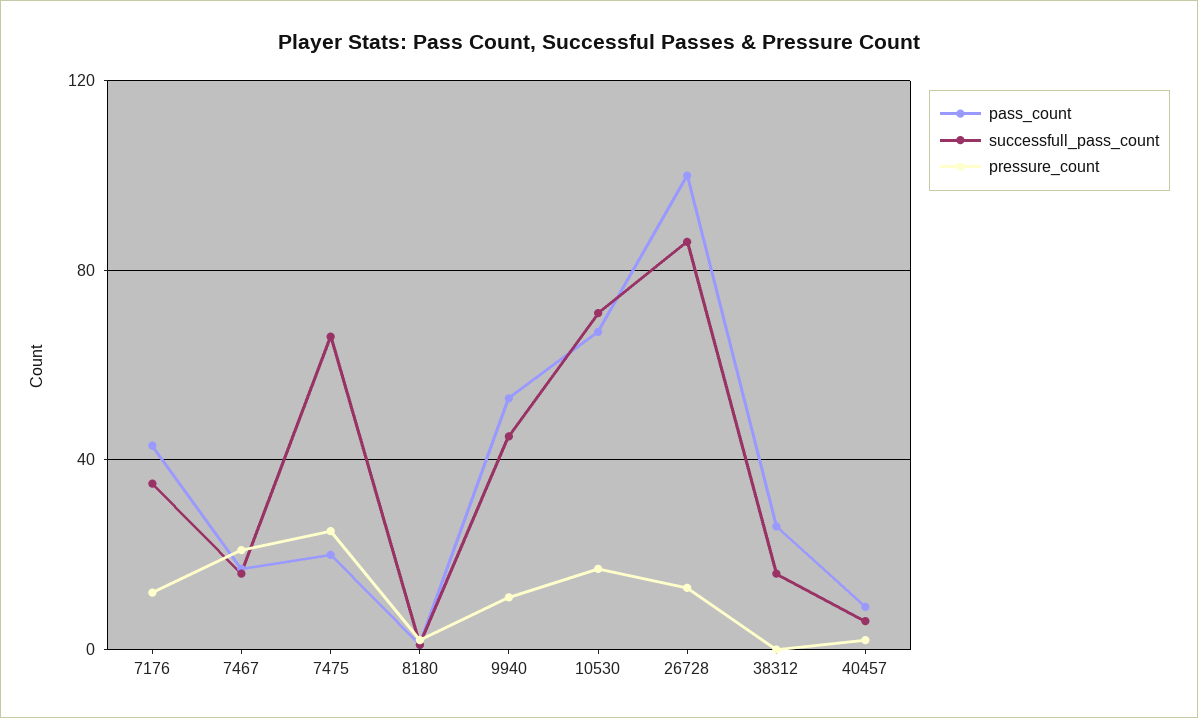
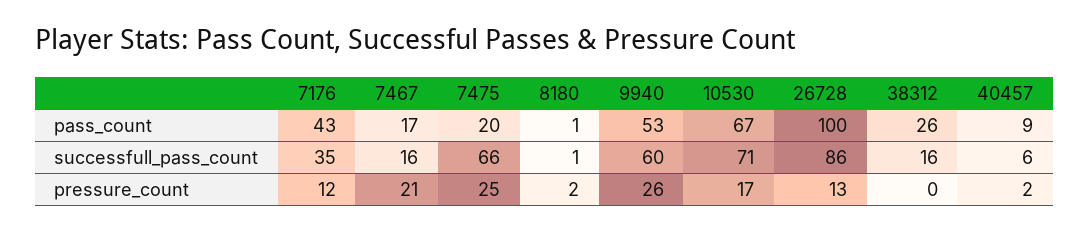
successfull_pass_count, 9940: 45 -> 60
pressure_count, 9940: 10 -> 26

